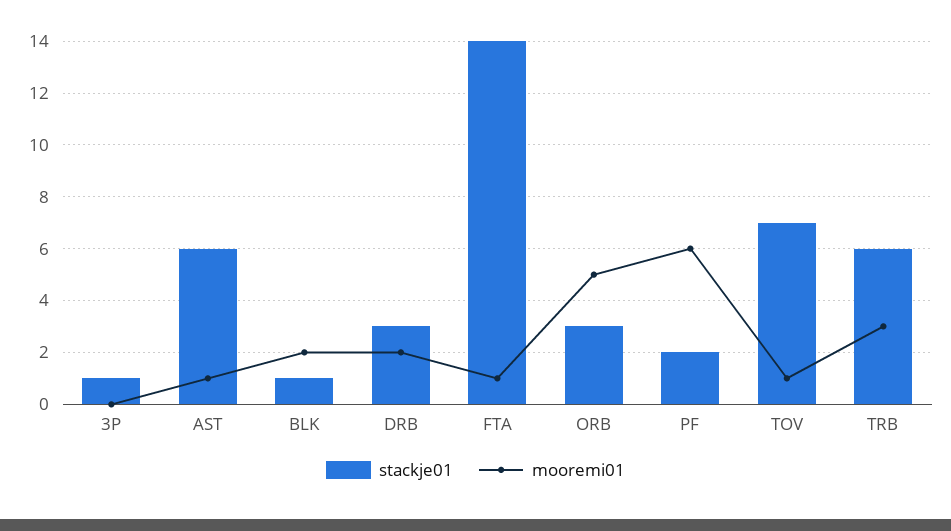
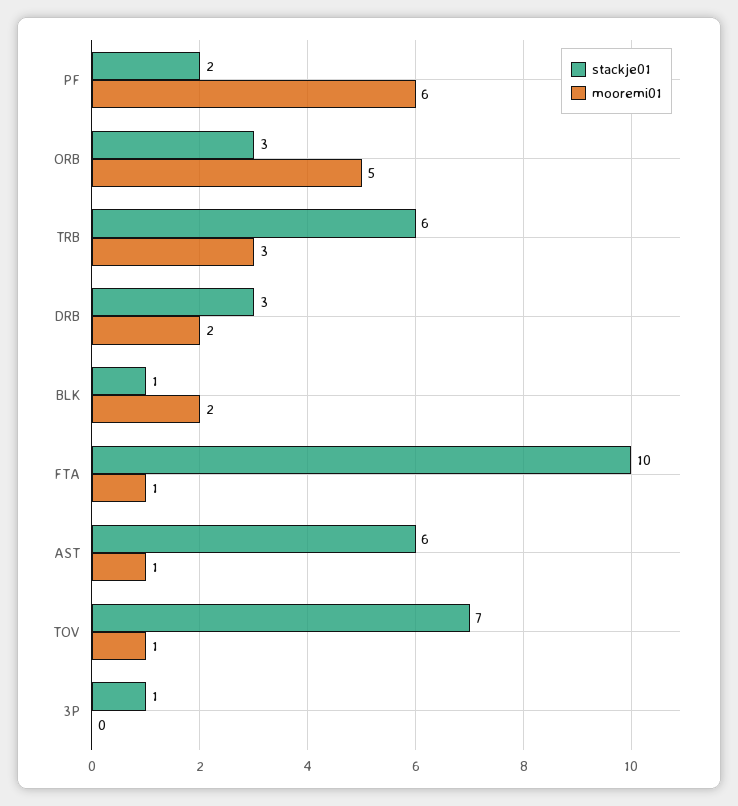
stackje01, FTA: 14 -> 10

